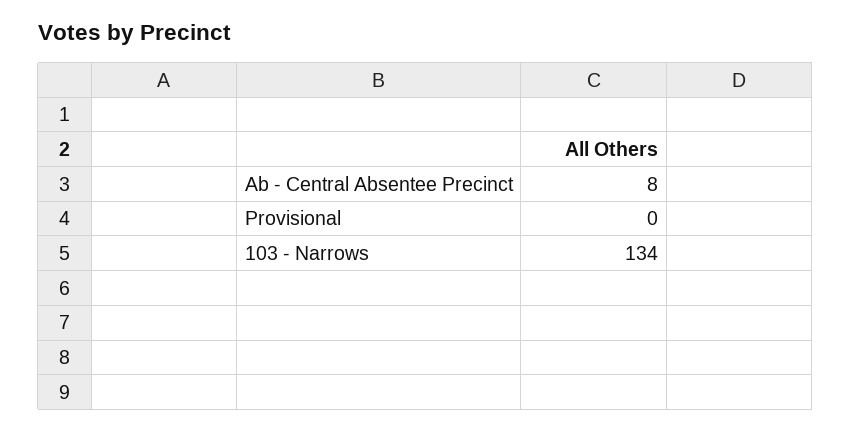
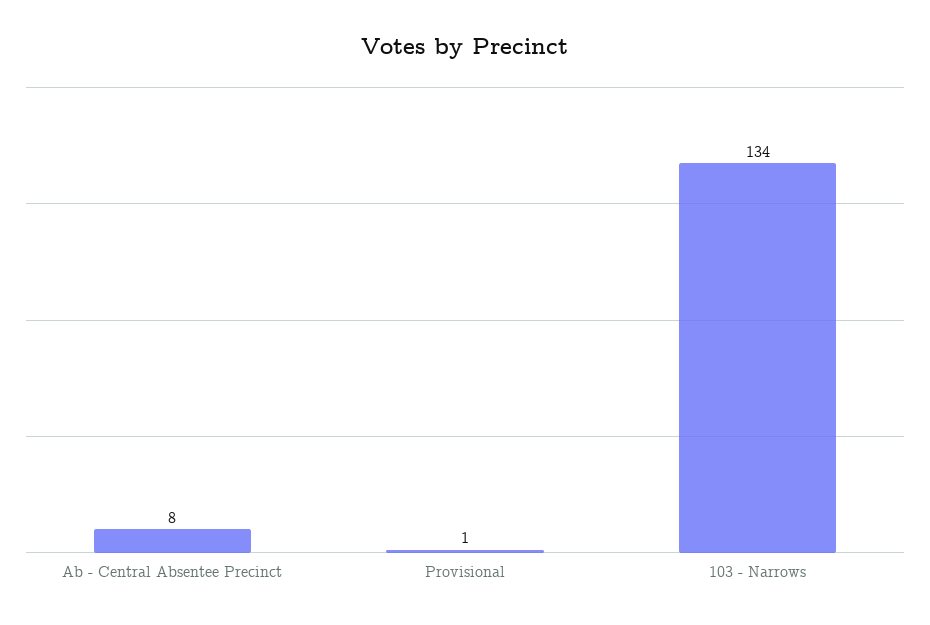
Provisional: 0 -> 1

